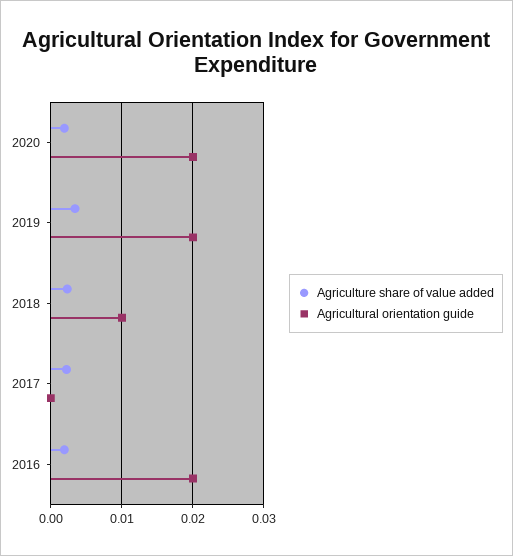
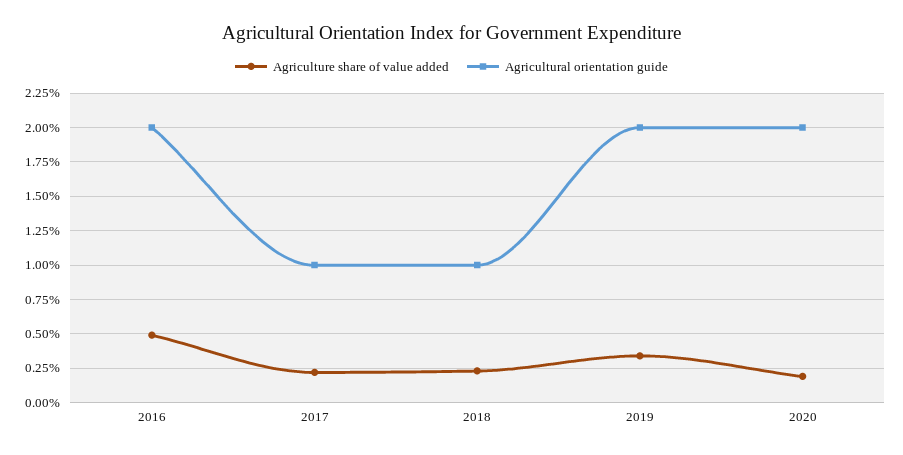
Agricultural orientation guide, 2017: 0 -> 0.01
Agriculture share of value added, 2016: 0.002 -> 0.005

